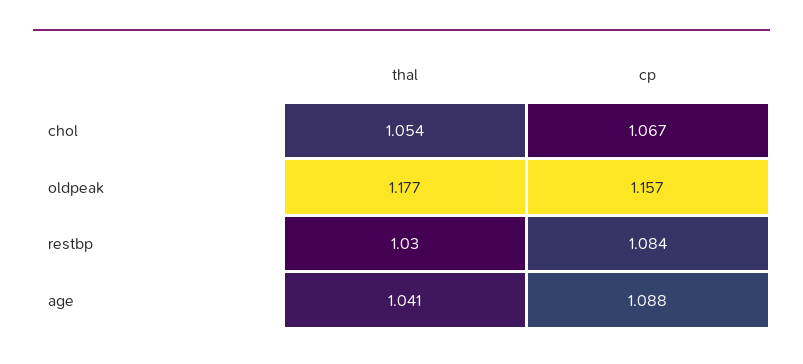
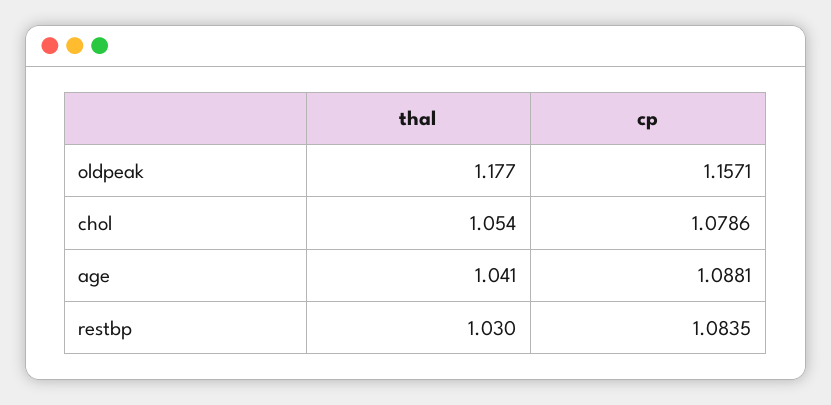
cp, chol: 1.067 -> 1.0786

